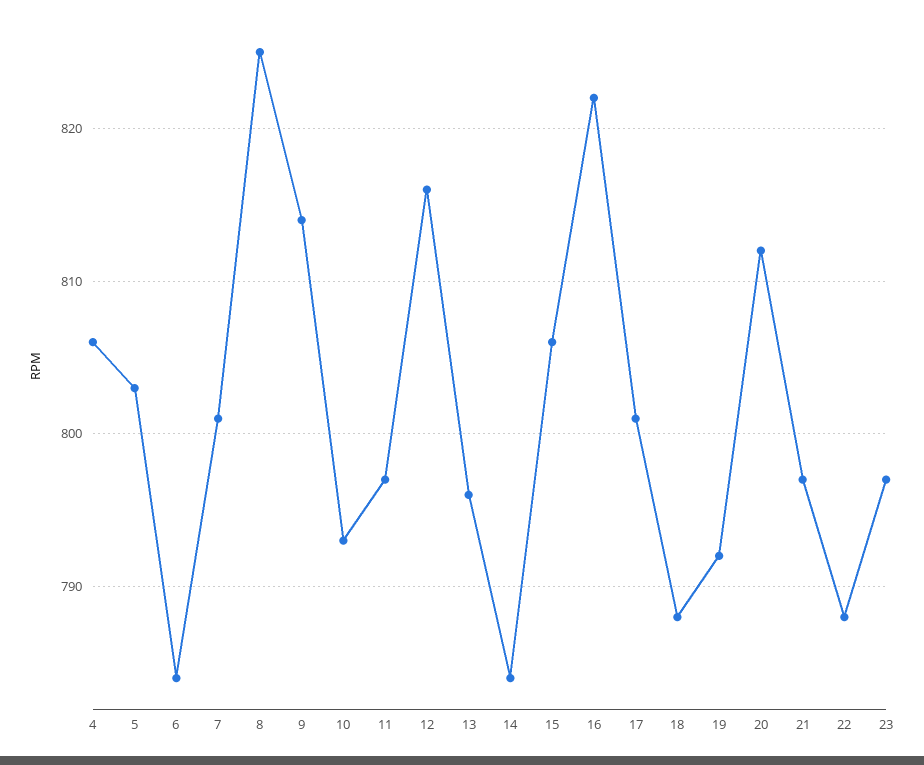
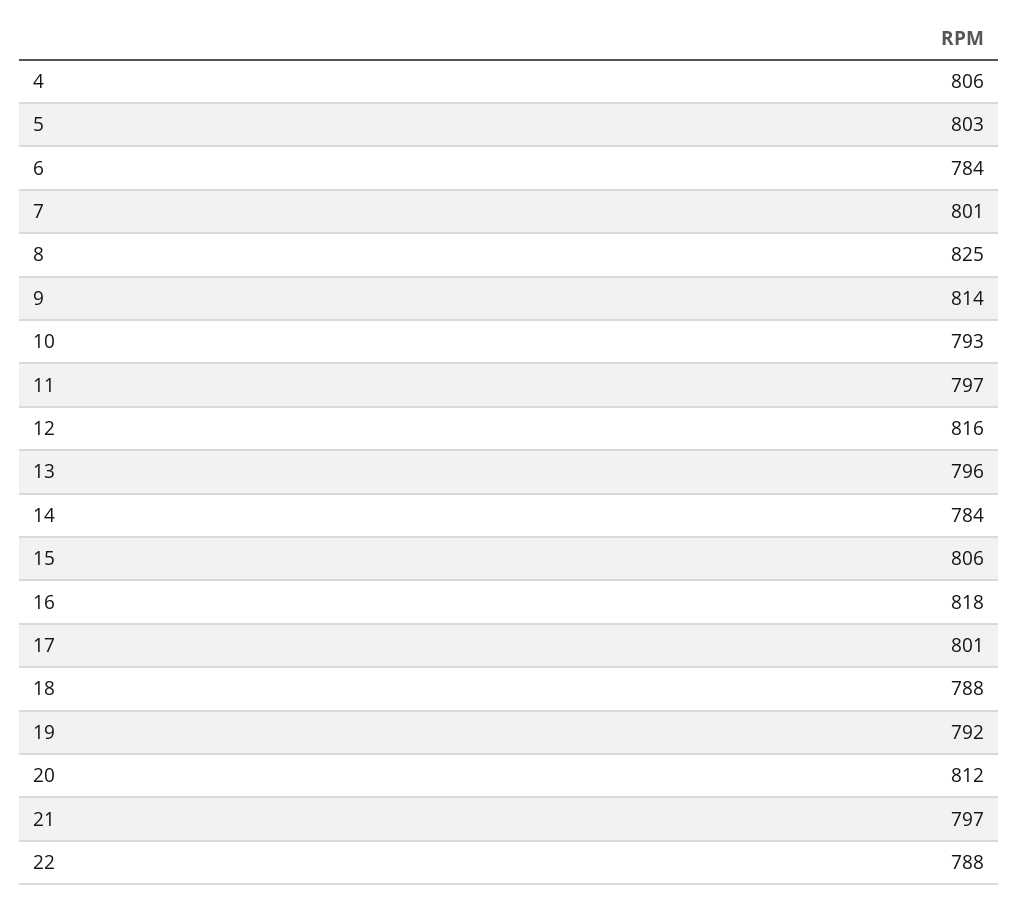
16: 822 -> 818
23: 797 -> none

